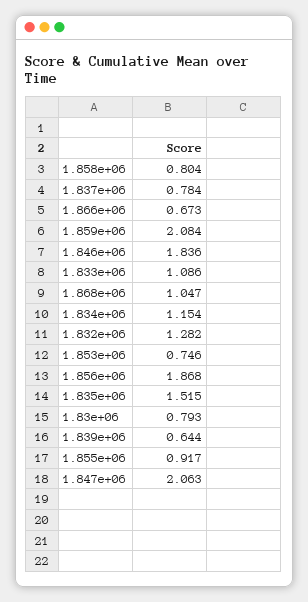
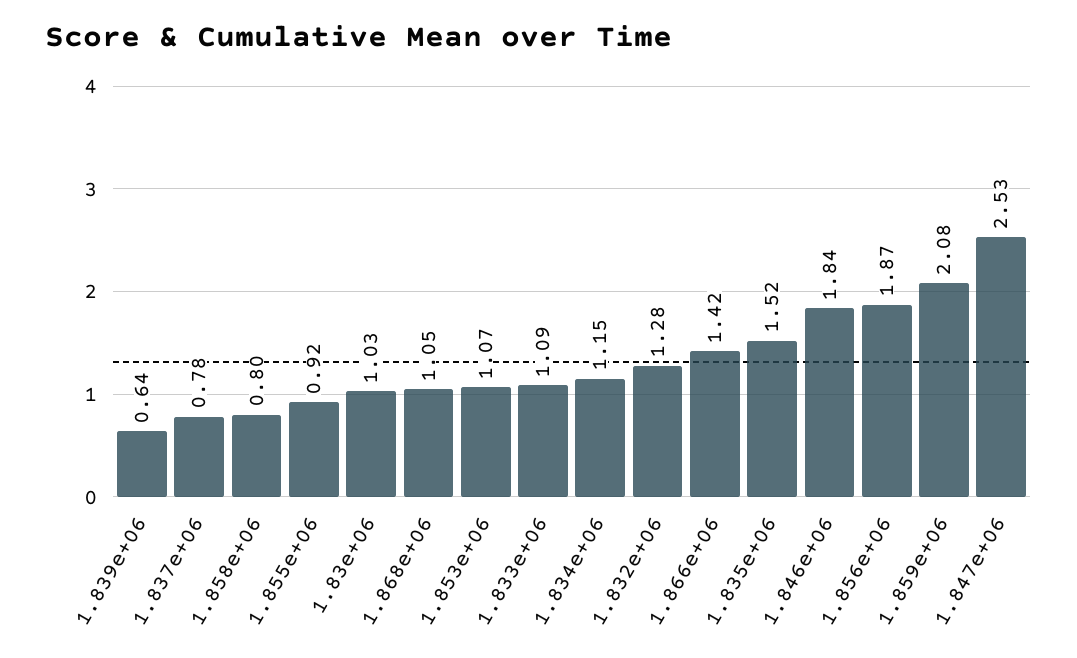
1.866e+06: 0.673 -> 1.42
1.853e+06: 0.746 -> 1.07
1.83e+06: 0.793 -> 1.03
1.847e+06: 2.063 -> 2.53

